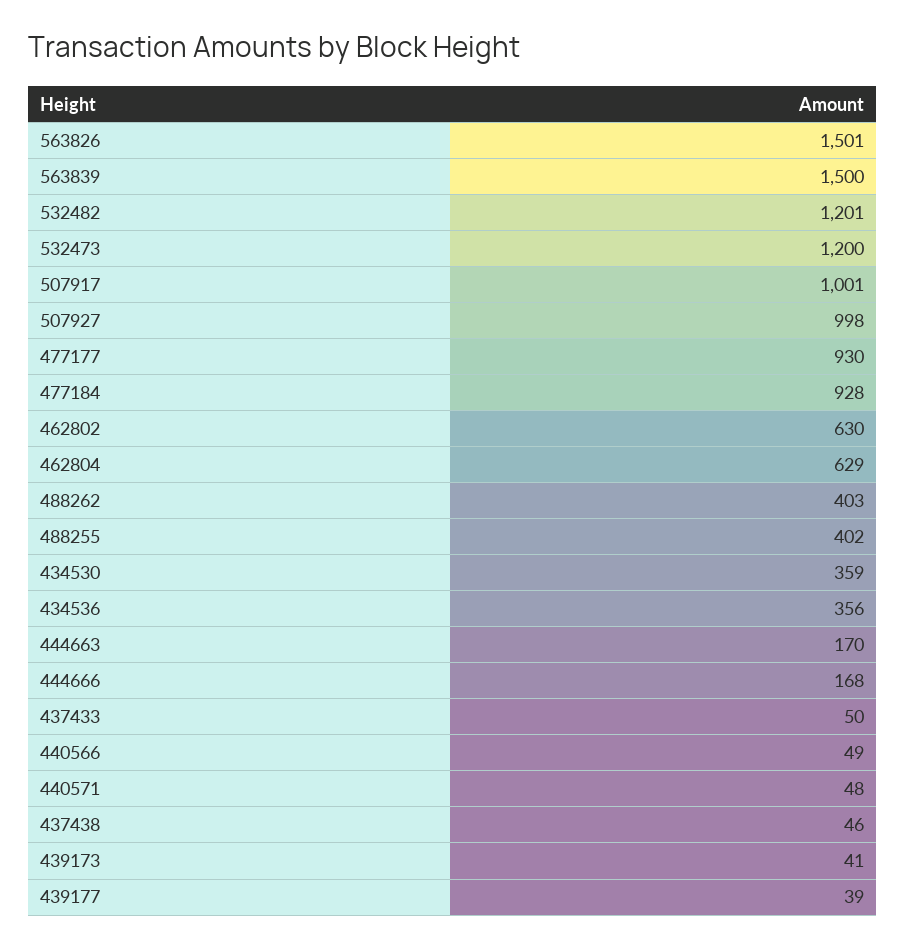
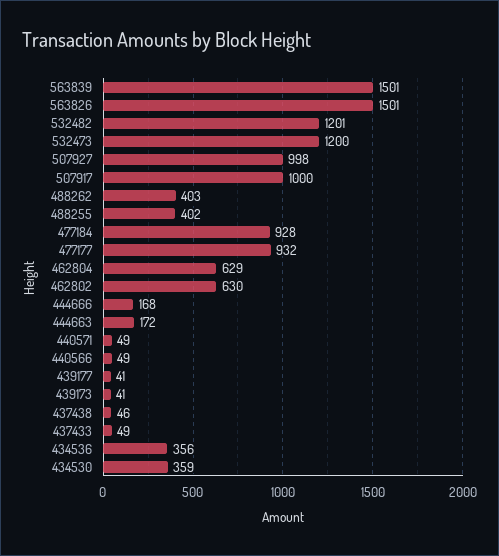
563839: 1500 -> 1501
507917: 1001 -> 1000
477177: 930 -> 932
444663: 170 -> 172
437433: 50 -> 49
440571: 48 -> 49
439177: 39 -> 41

